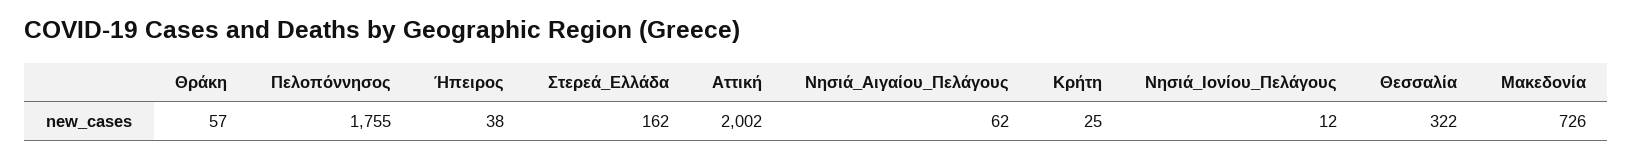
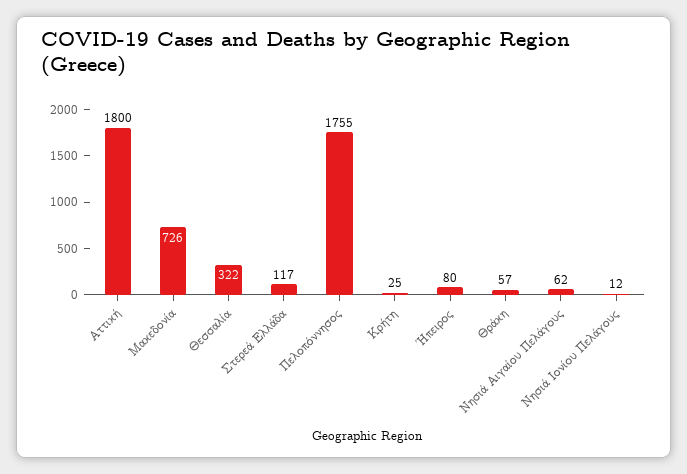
Ήπειρος: 38 -> 80
Στερεά_Ελλάδα: 162 -> 117
Αττική: 2002 -> 1800

